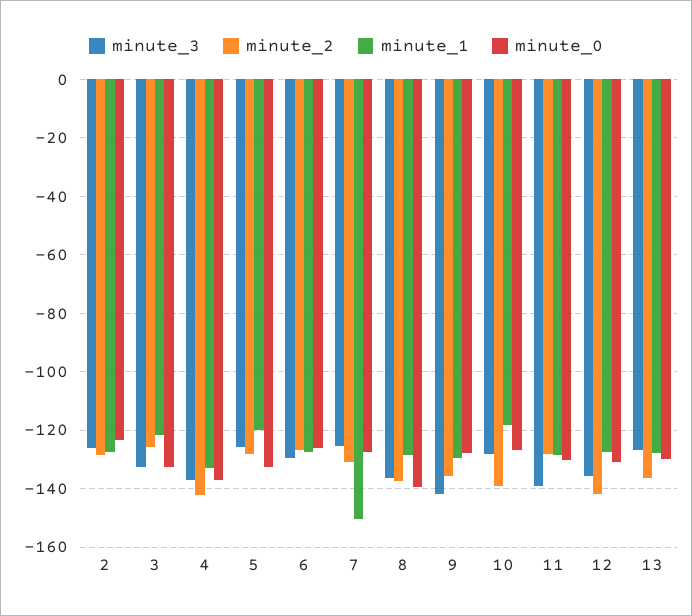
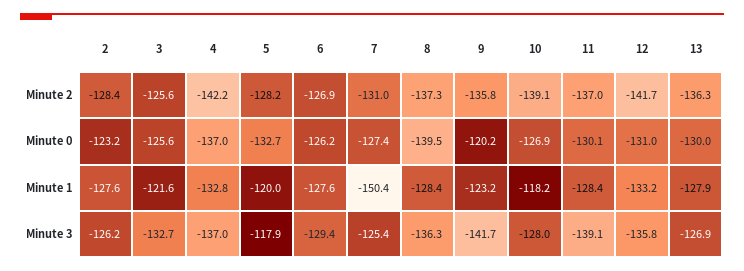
minute_0, 3: -132.5 -> -125.6
minute_3, 5: -125 -> -117.9
minute_1, 9: -130 -> -123.2
minute_0, 9: -127.5 -> -120.2
minute_2, 11: -127.5 -> -137
minute_1, 12: -127.5 -> -133.2

